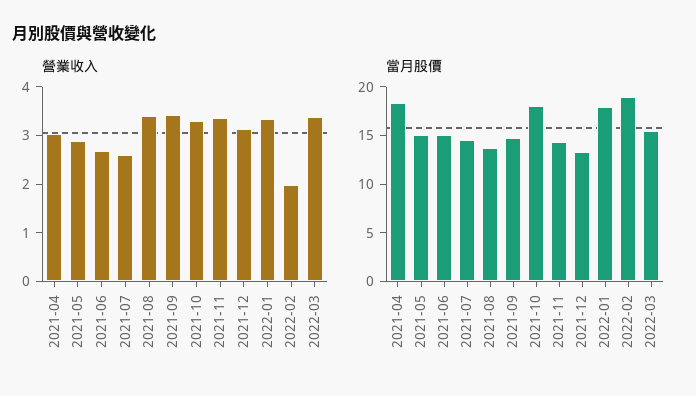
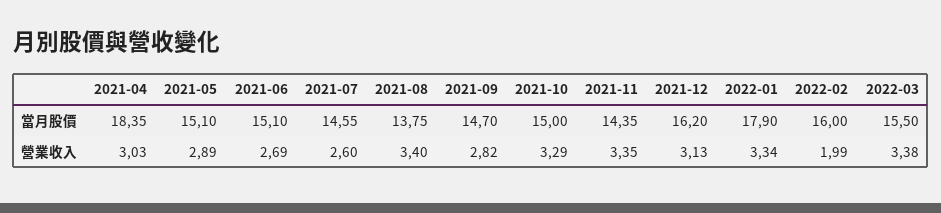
營業收入, 2021-09: 3.4 -> 2.82
當月股價, 2021-10: 18 -> 15
當月股價, 2021-12: 13 -> 16.2
當月股價, 2022-02: 19 -> 16

